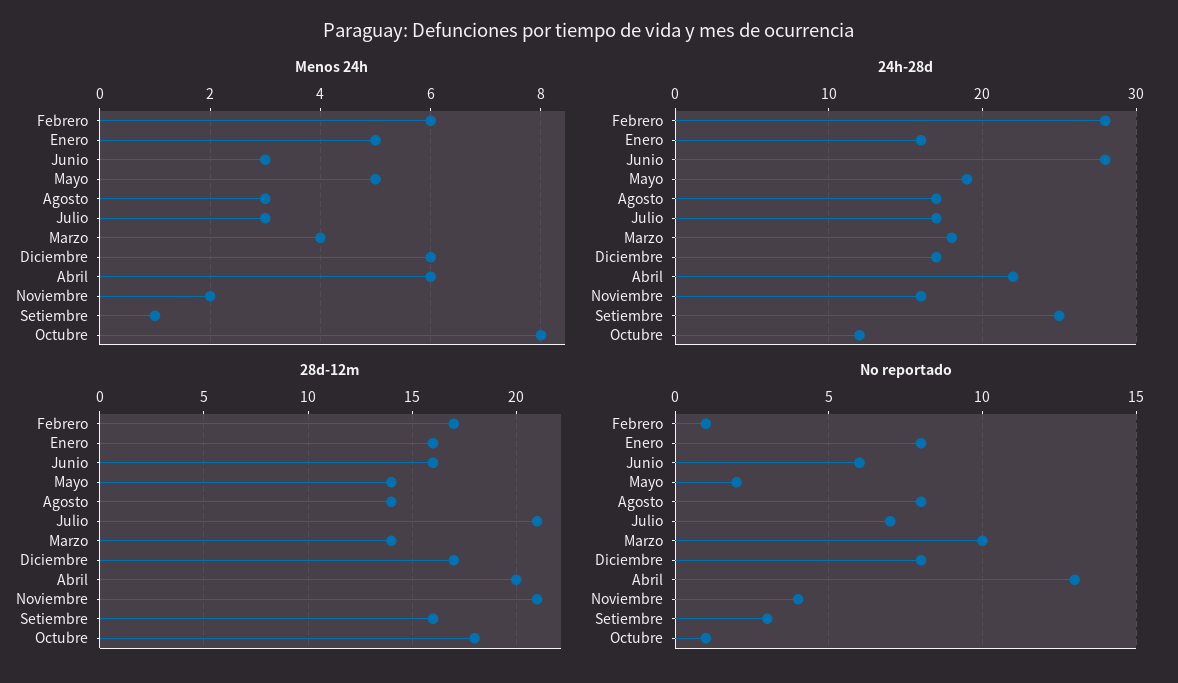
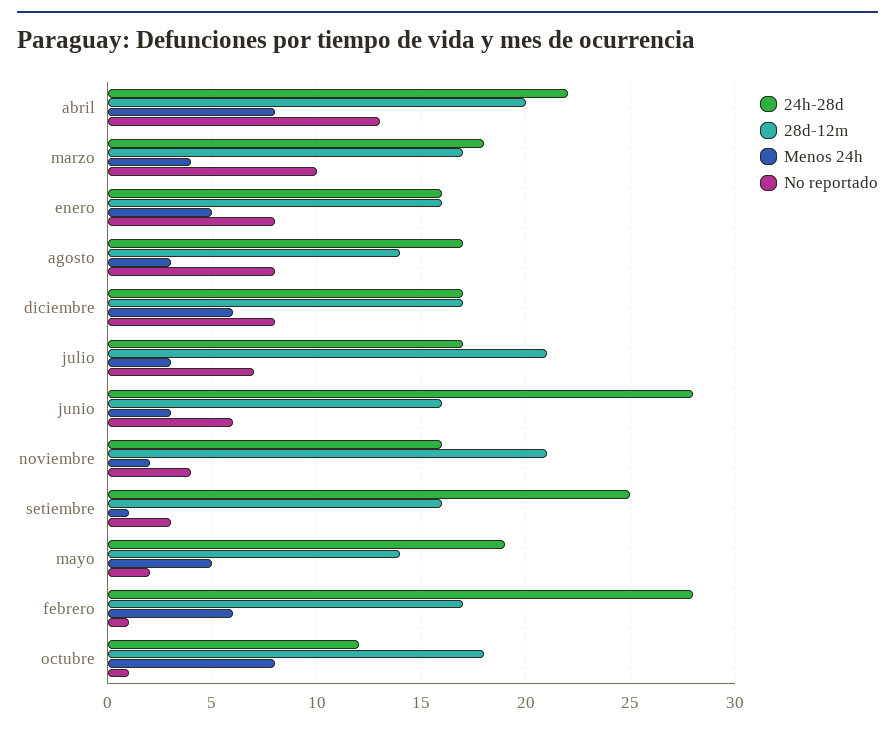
Menos 24h, Abril: 6 -> 8
28d-12m, Marzo: 14 -> 17

